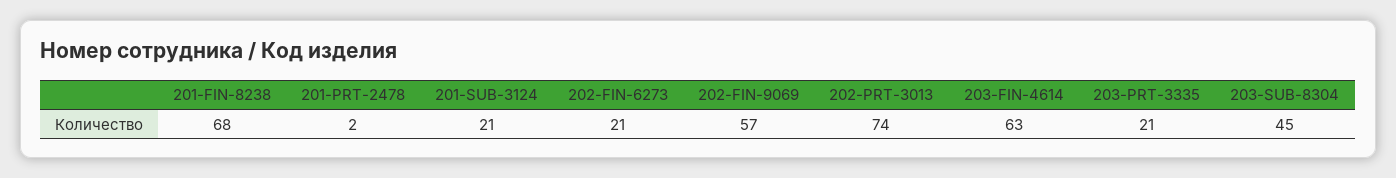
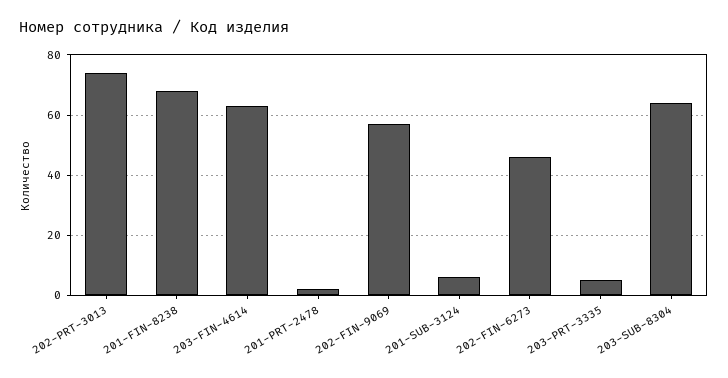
201-SUB-3124: 21 -> 5
202-FIN-6273: 21 -> 45
203-PRT-3335: 21 -> 5
203-SUB-8304: 45 -> 65

